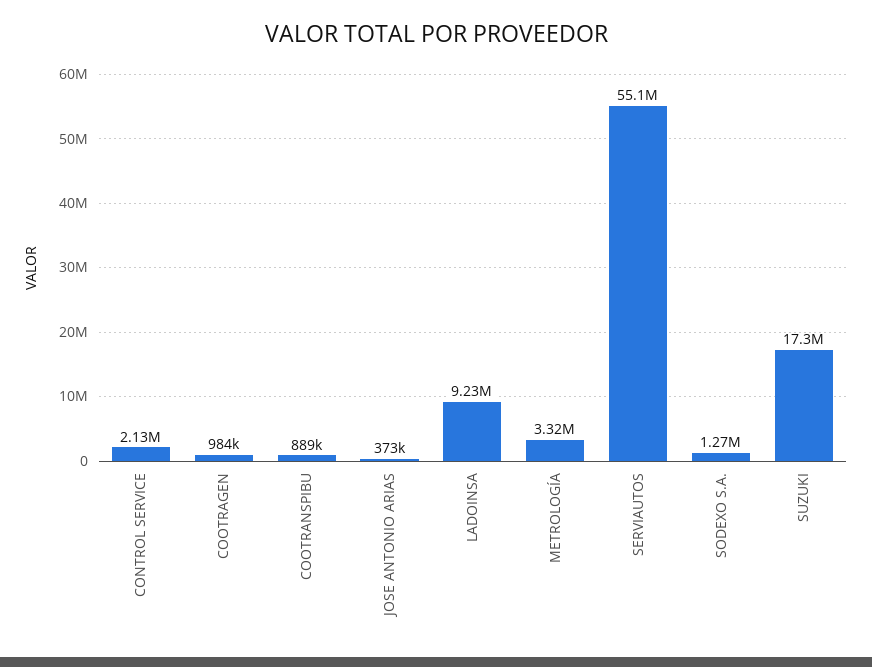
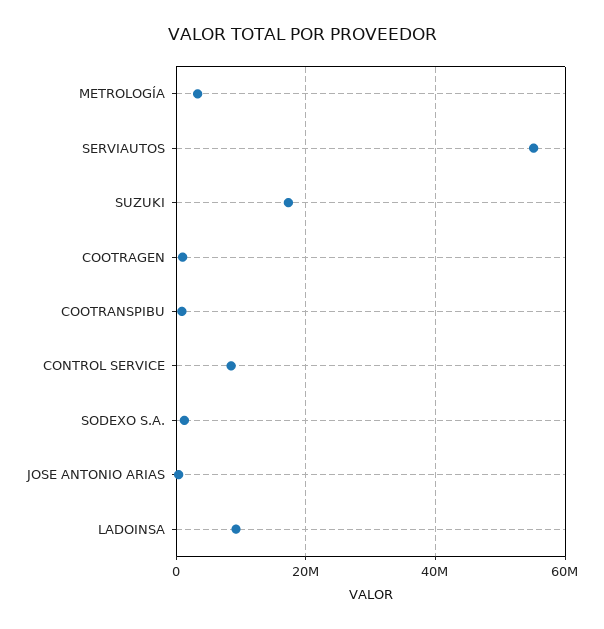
CONTROL SERVICE: 2130000 -> 8000000

